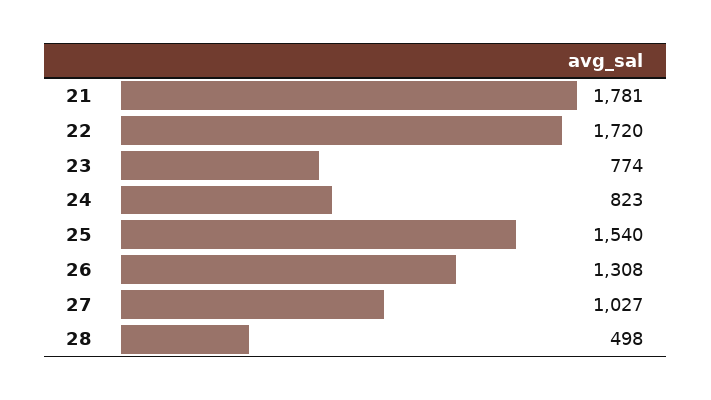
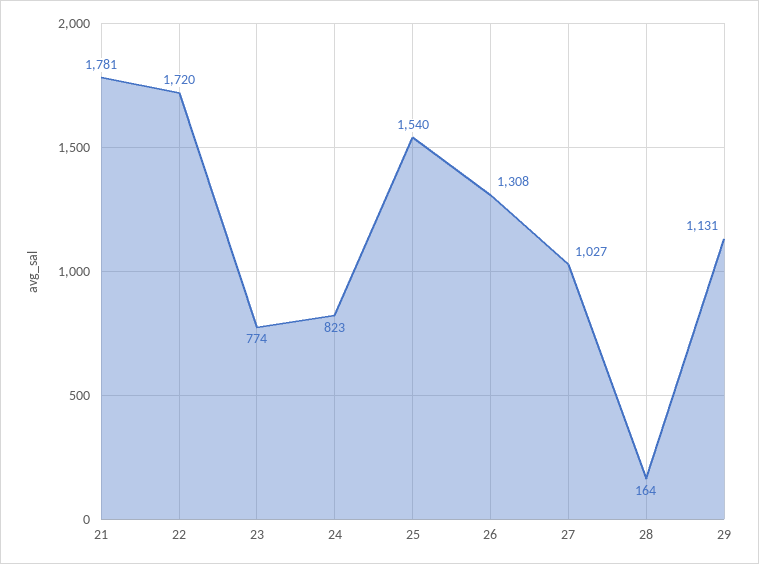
28: 498 -> 164
29: none -> 1131

